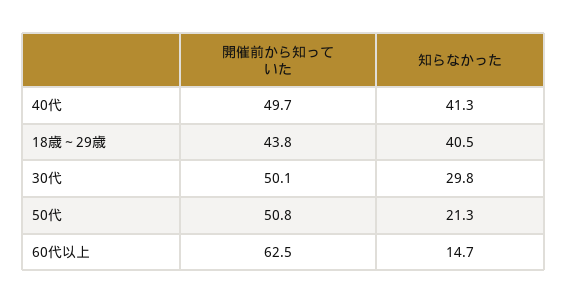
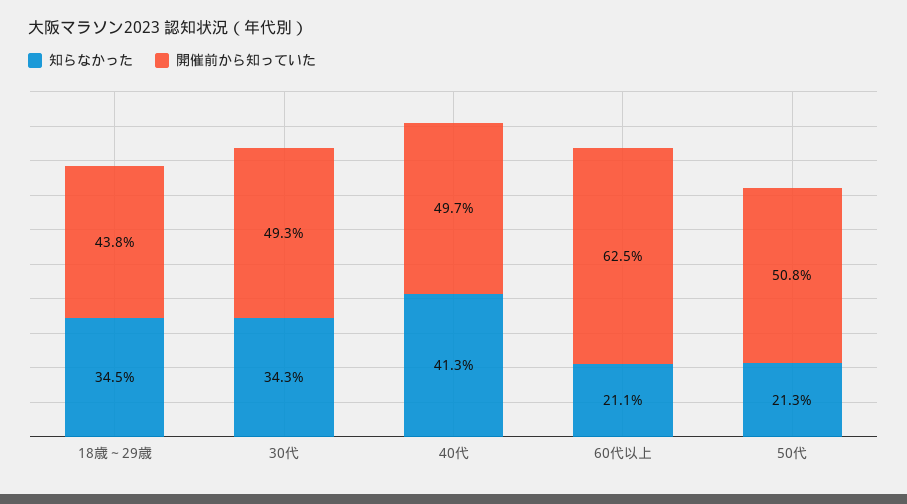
知らなかった, 18歳～29歳: 40.5 -> 34.5
開催前から知っていた, 30代: 50.1 -> 49.3
知らなかった, 30代: 29.8 -> 34.3
知らなかった, 60代以上: 14.7 -> 21.1

